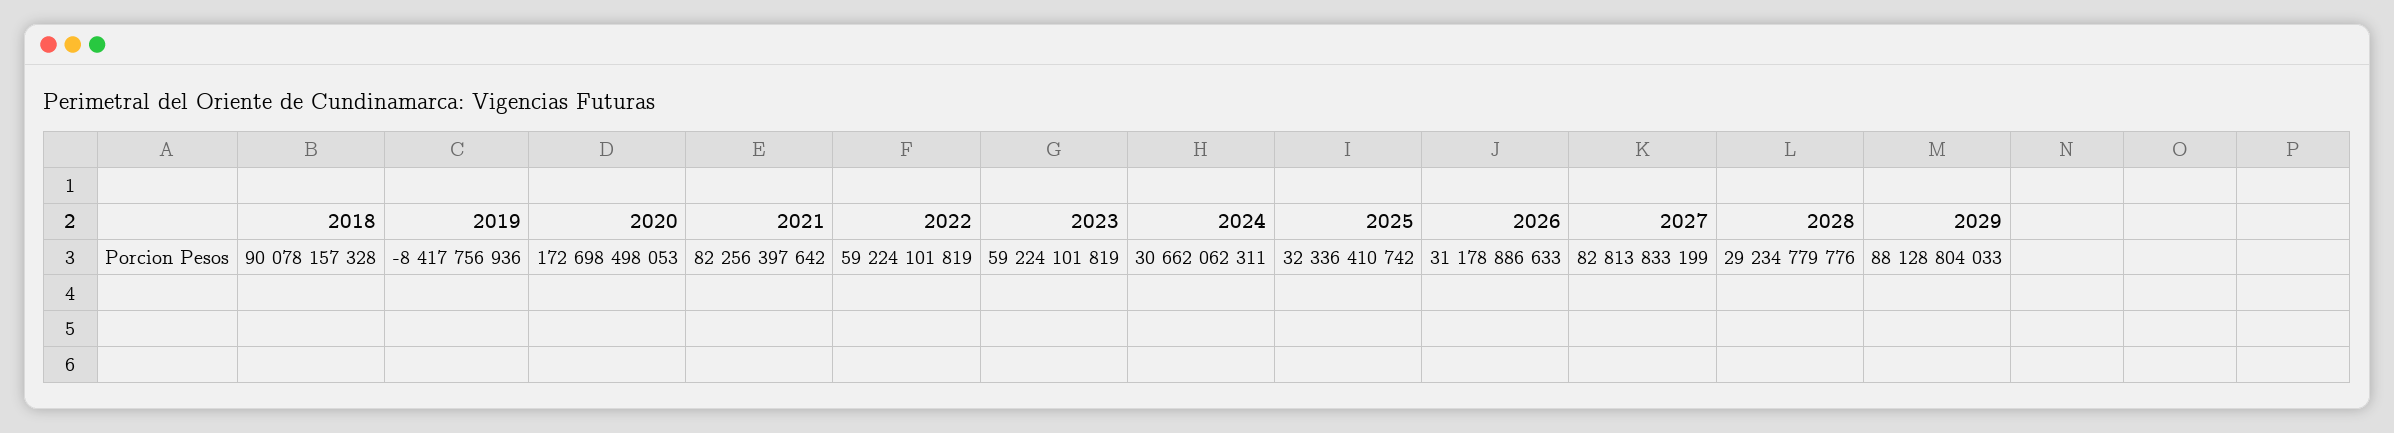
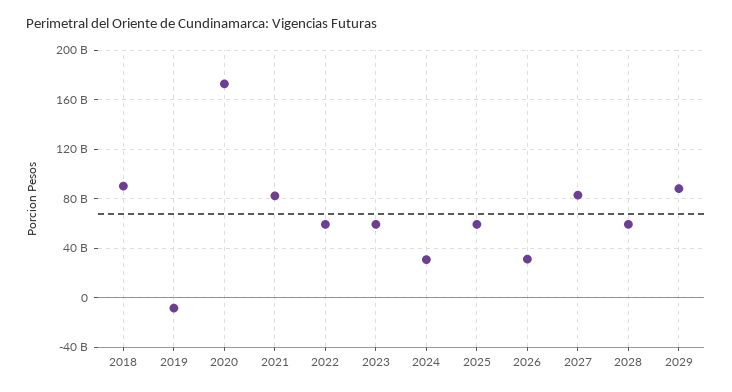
2025: 32336410742 -> 60000000000
2028: 29234779776 -> 60000000000

